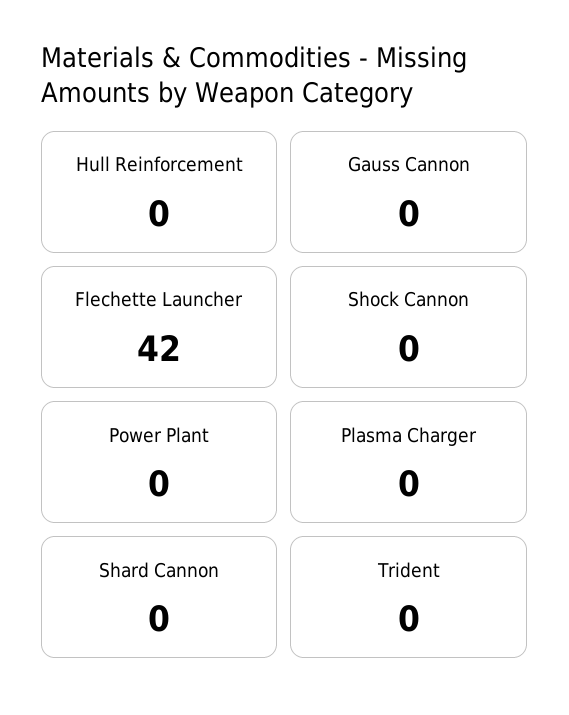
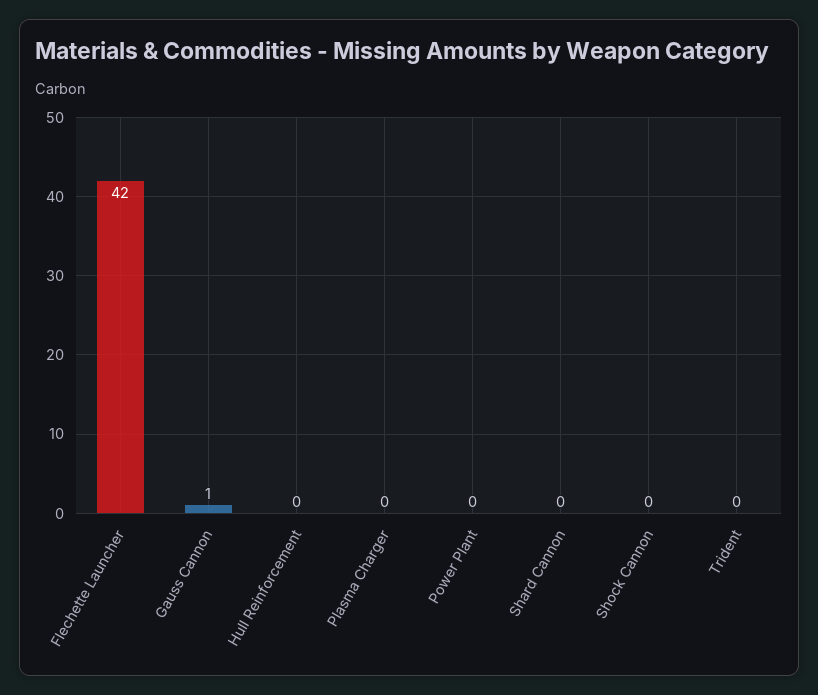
Gauss Cannon: 0 -> 1

